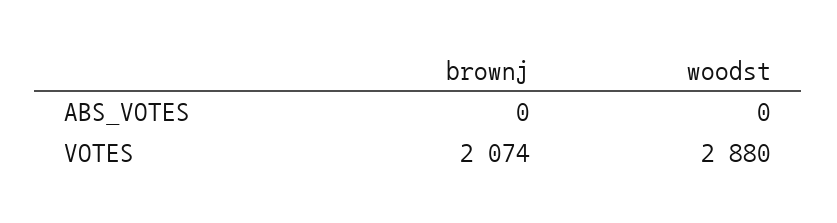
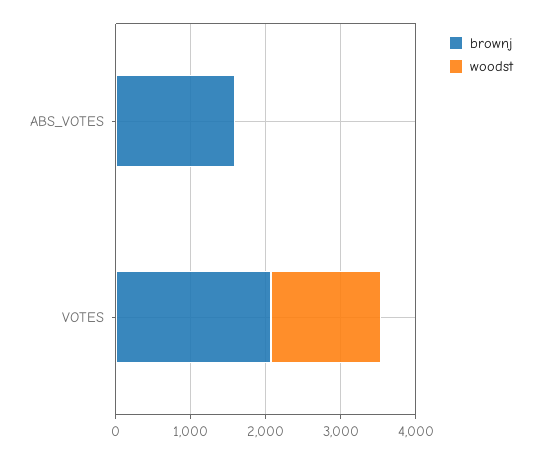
brownj, ABS_VOTES: 0 -> 1600
woodst, VOTES: 2880 -> 1400

